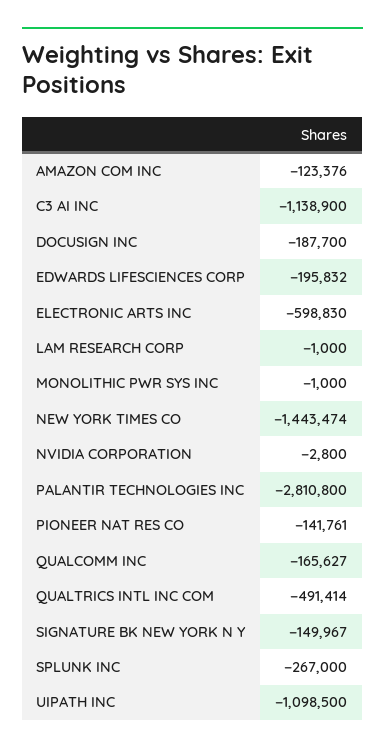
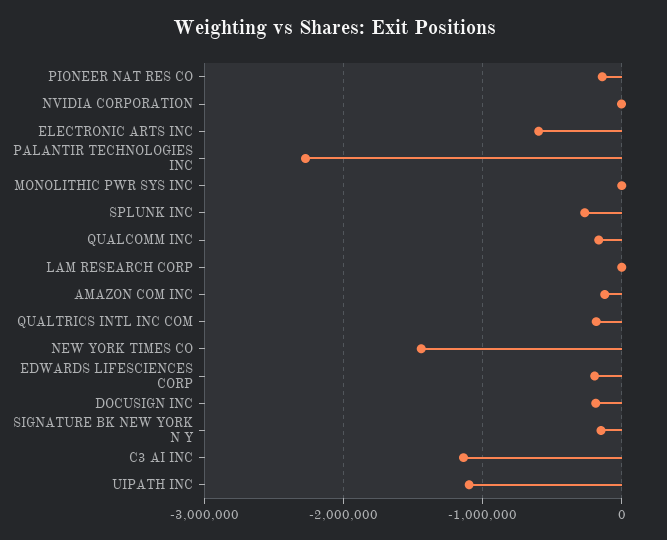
PALANTIR TECHNOLOGIES INC: -2810800 -> -2300000
QUALTRICS INTL INC COM: -491414 -> -200000

